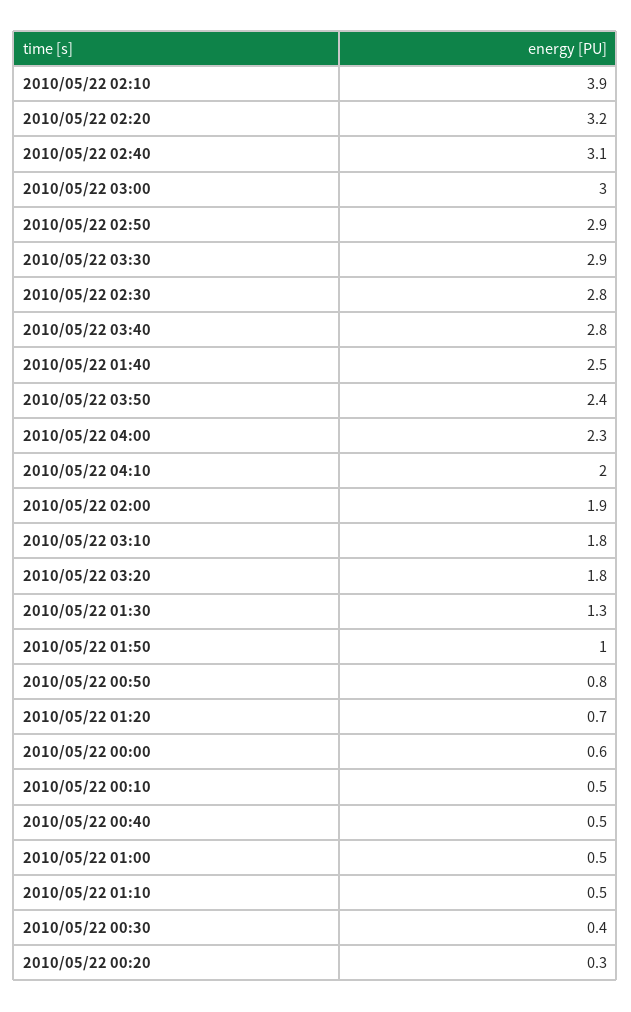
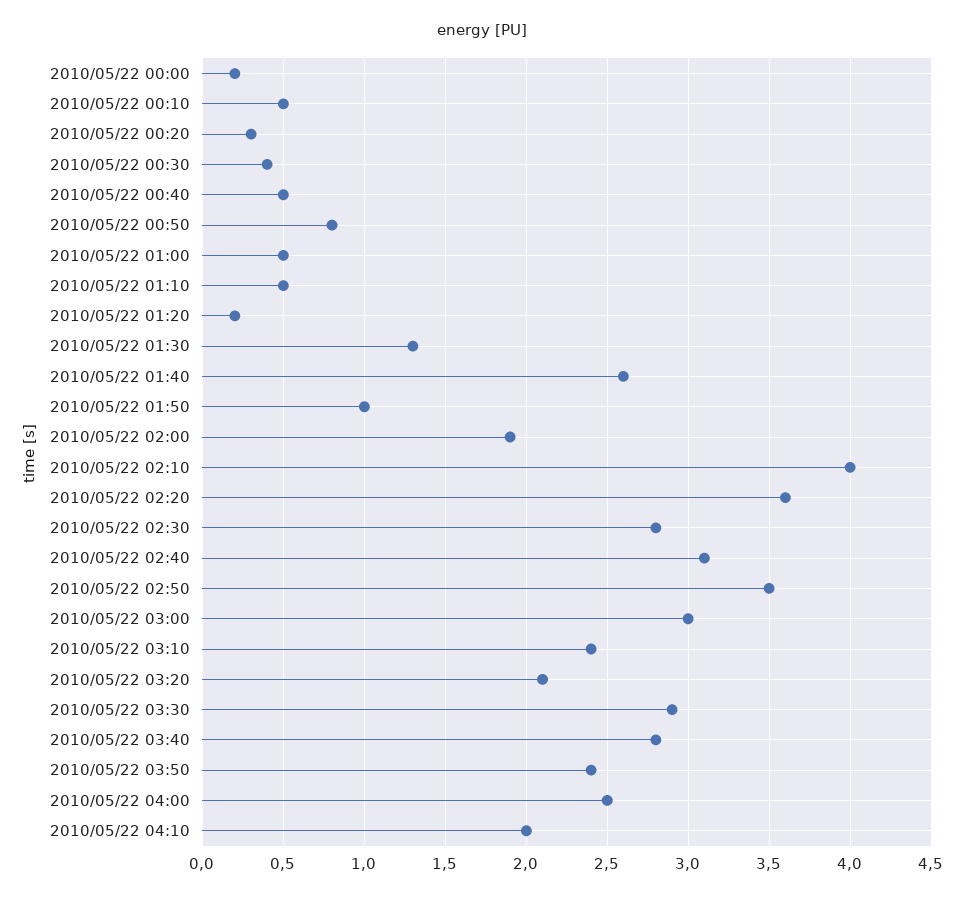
2010/05/22 02:10: 3.9 -> 4
2010/05/22 02:20: 3.2 -> 3.6
2010/05/22 02:50: 2.9 -> 3.5
2010/05/22 01:40: 2.5 -> 2.6
2010/05/22 04:00: 2.3 -> 2.5
2010/05/22 03:10: 1.8 -> 2.4
2010/05/22 03:20: 1.8 -> 2.1
2010/05/22 01:20: 0.7 -> 0.2
2010/05/22 00:00: 0.6 -> 0.2

